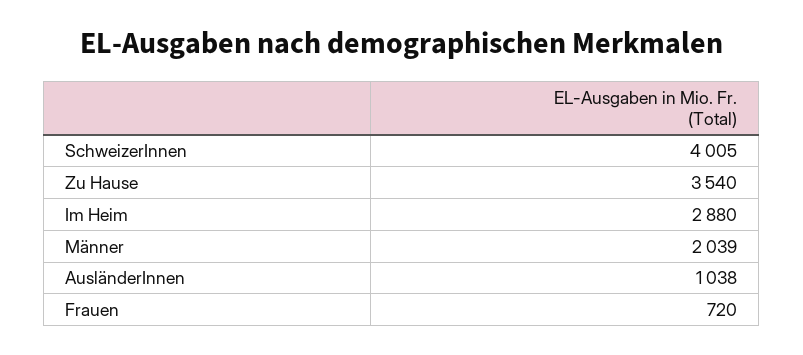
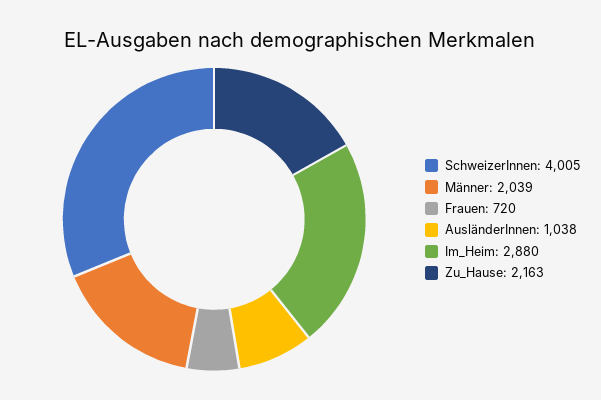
Zu Hause: 3540 -> 2163

